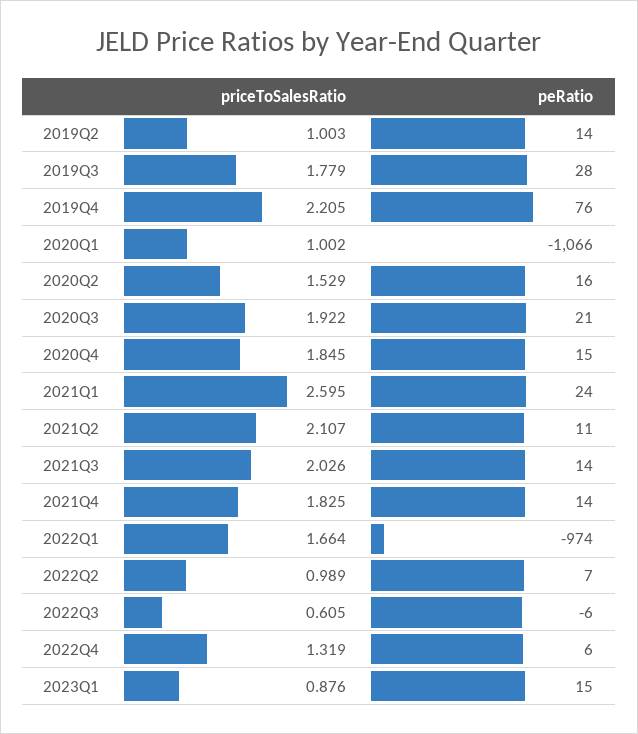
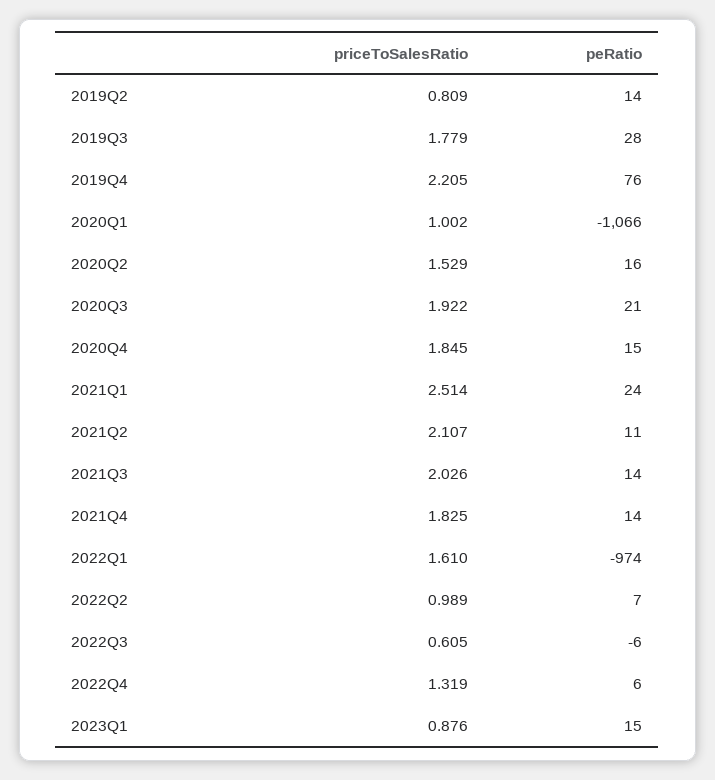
priceToSalesRatio, 2019Q2: 1.003 -> 0.809
priceToSalesRatio, 2021Q1: 2.595 -> 2.514
priceToSalesRatio, 2022Q1: 1.664 -> 1.61

